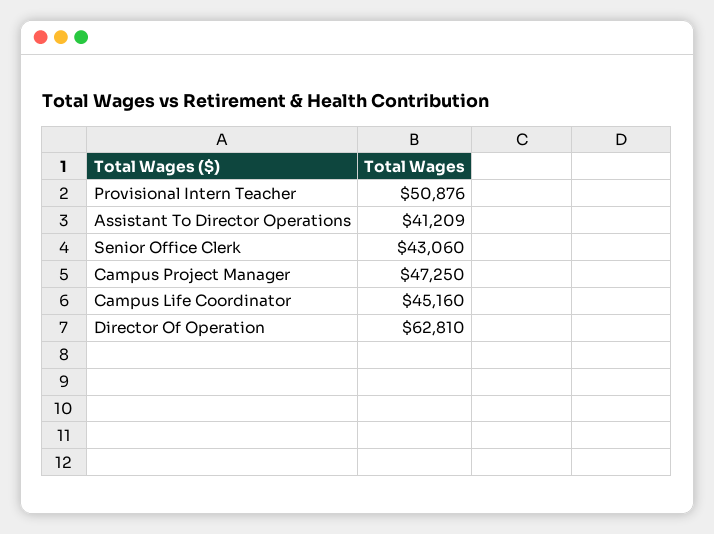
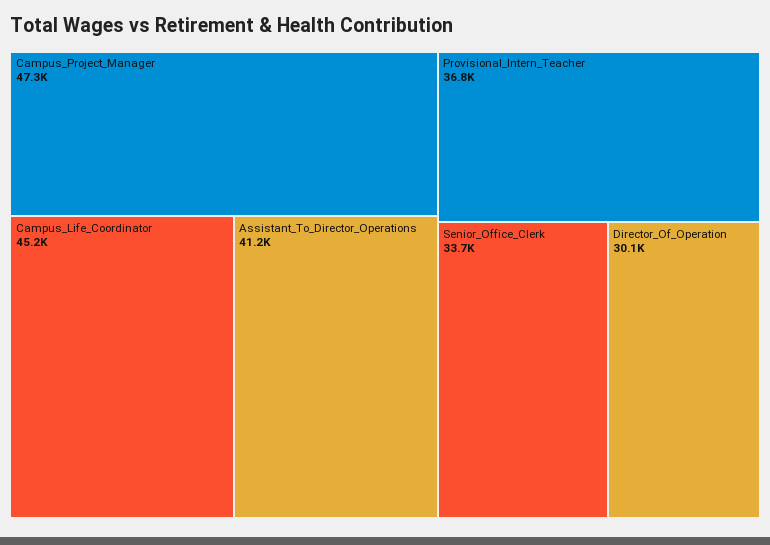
Provisional Intern Teacher: 50876 -> 36800
Senior Office Clerk: 43060 -> 33700
Director Of Operation: 62810 -> 30100

